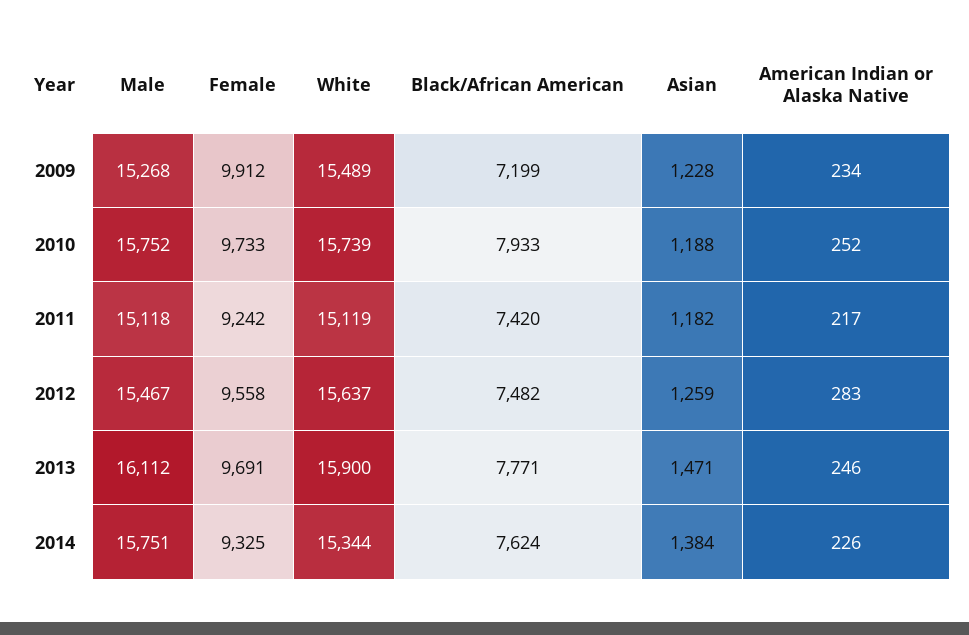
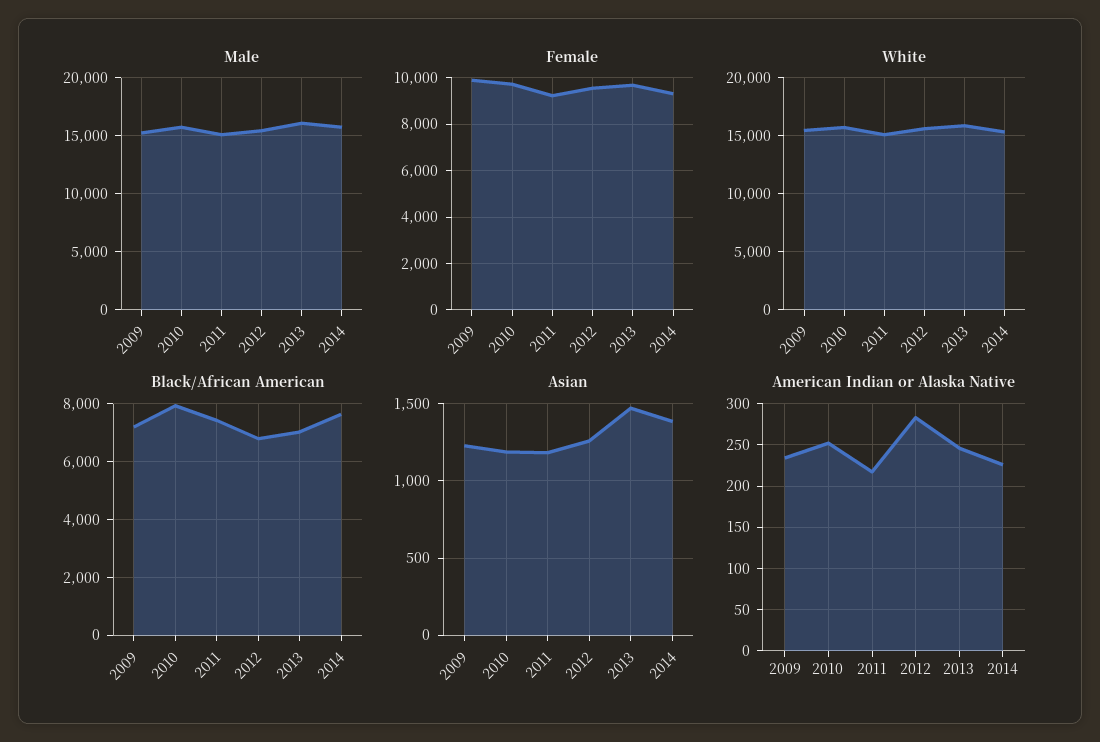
Black/African American, 2012: 7482 -> 6750
Black/African American, 2013: 7771 -> 7000

